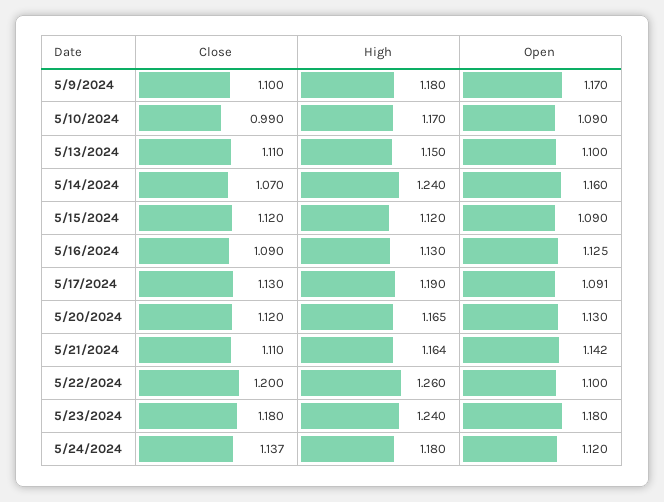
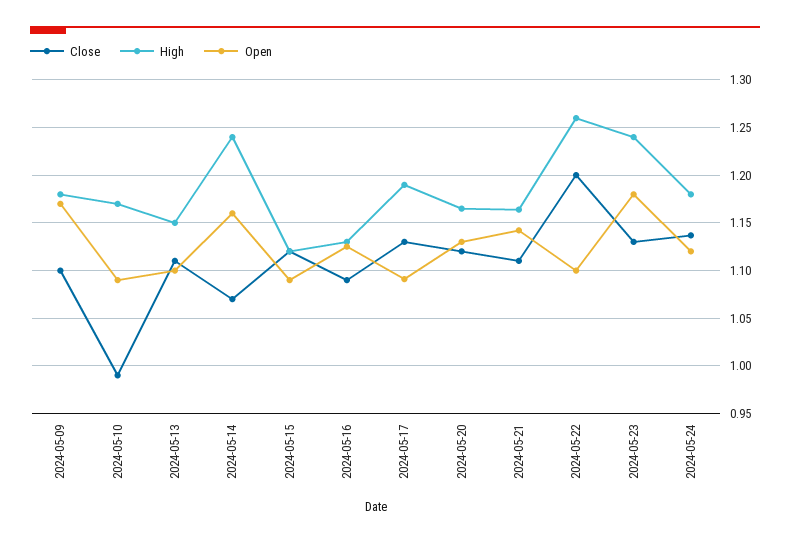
Close, 5/23/2024: 1.18 -> 1.13

